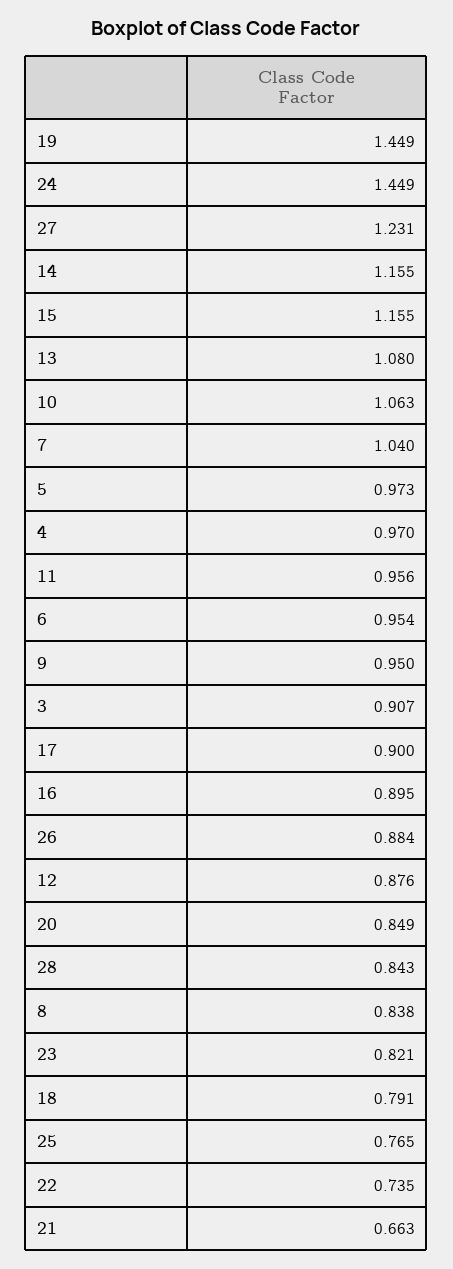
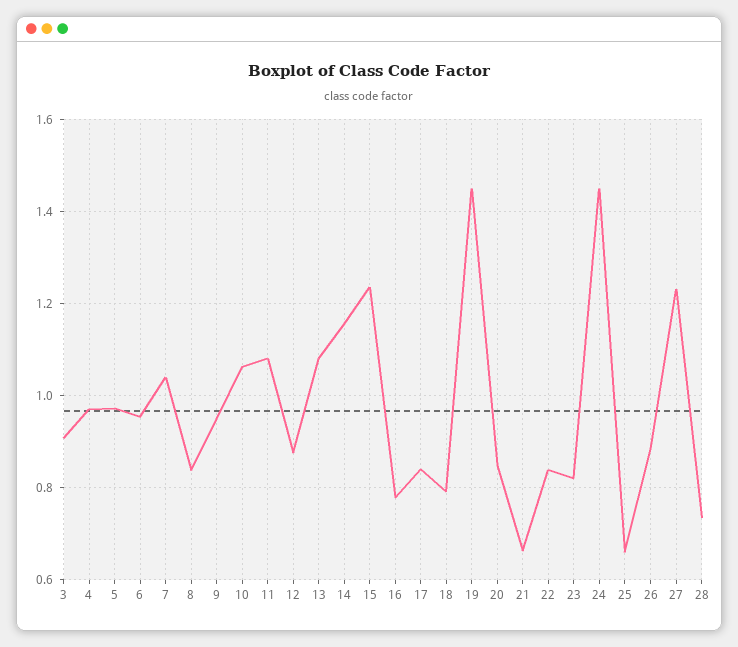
15: 1.155 -> 1.24
11: 0.956 -> 1.08
17: 0.9 -> 0.84
16: 0.895 -> 0.78
28: 0.843 -> 0.74
25: 0.765 -> 0.66
22: 0.735 -> 0.84

